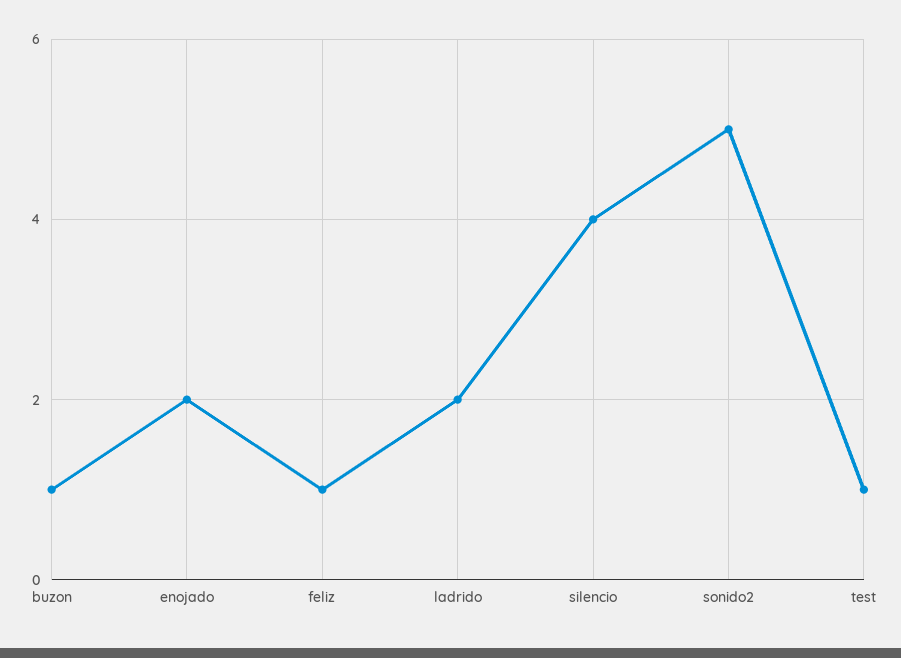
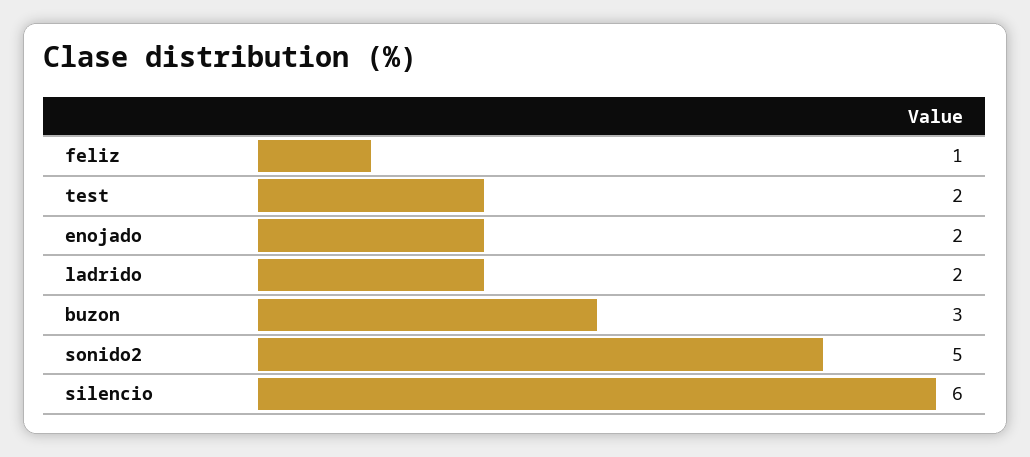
buzon: 1 -> 3
silencio: 4 -> 6
test: 1 -> 2

